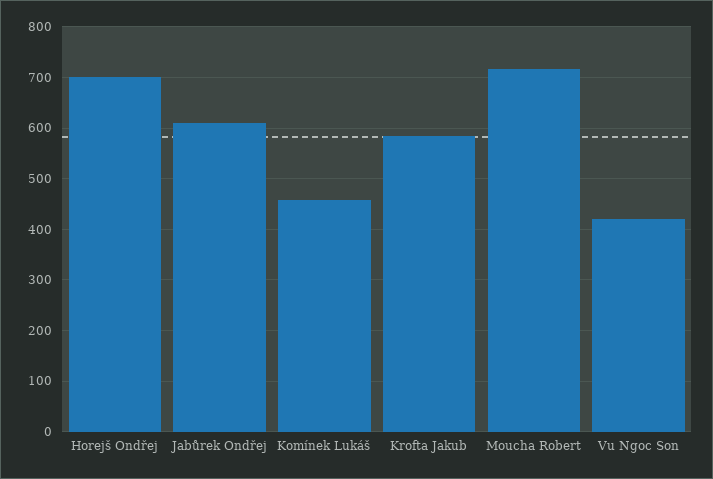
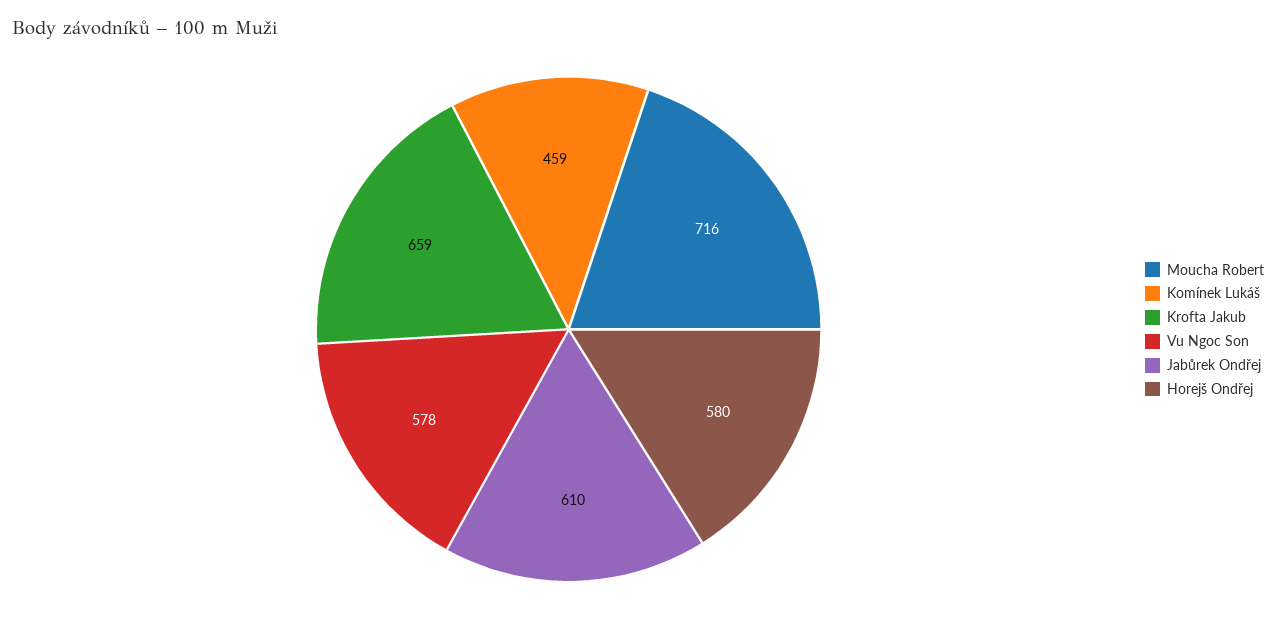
Horejš Ondřej: 700 -> 580
Krofta Jakub: 580 -> 659
Vu Ngoc Son: 420 -> 578

